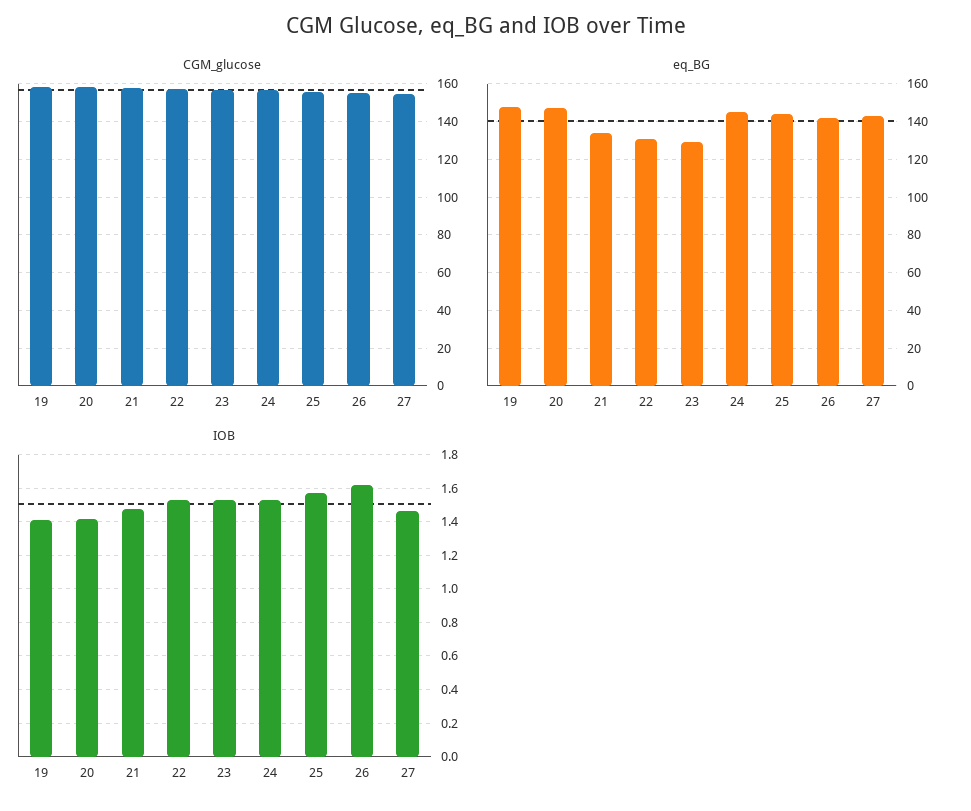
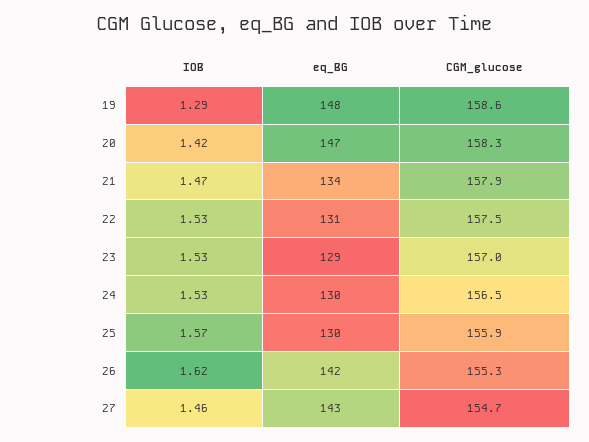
eq_BG, 24: 145 -> 130
eq_BG, 25: 145 -> 130
IOB, 19: 1.4 -> 1.29

